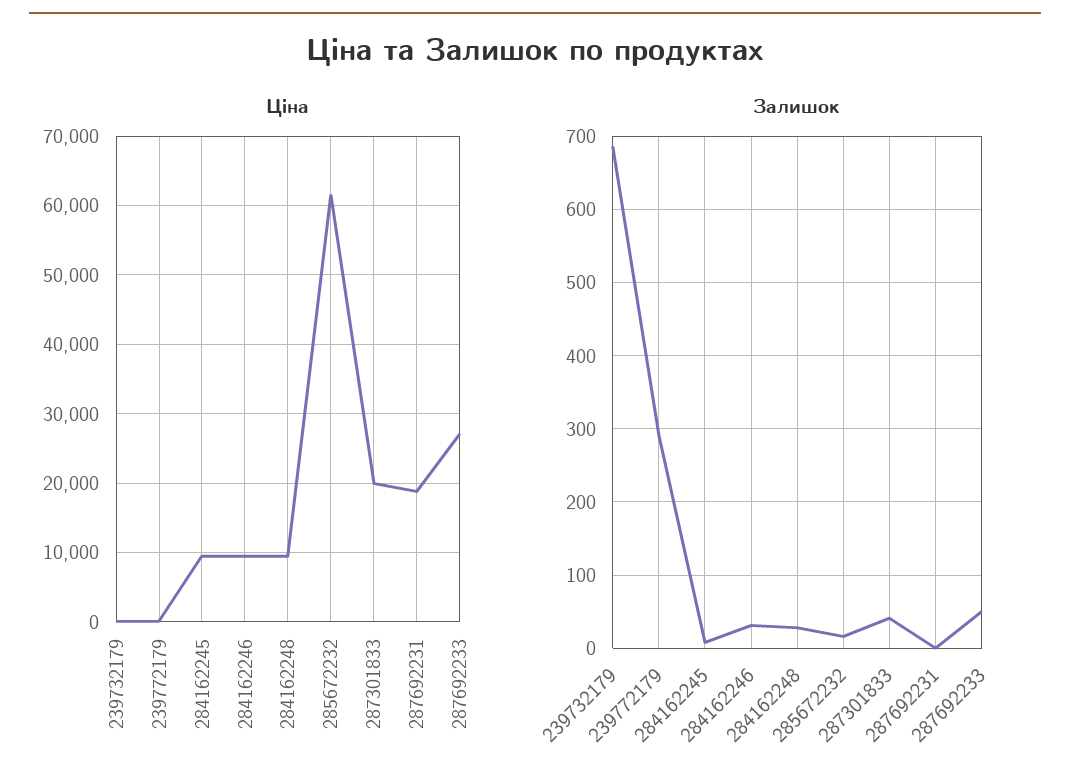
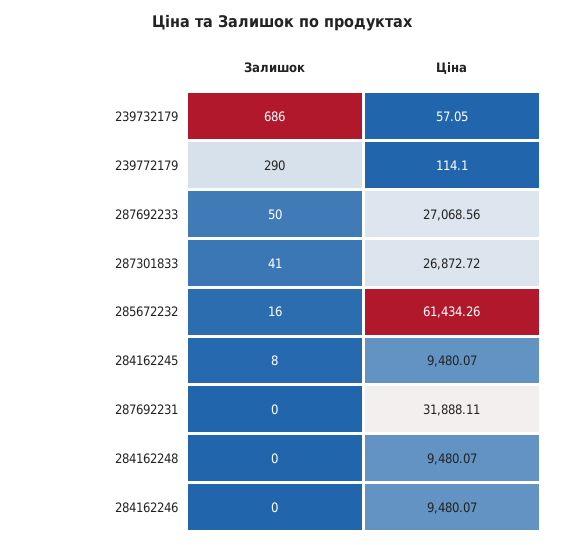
Ціна, 287301833: 20000 -> 26872.72
Ціна, 287692231: 19000 -> 31888.11
Залишок, 284162246: 30 -> 0
Залишок, 284162248: 30 -> 0

